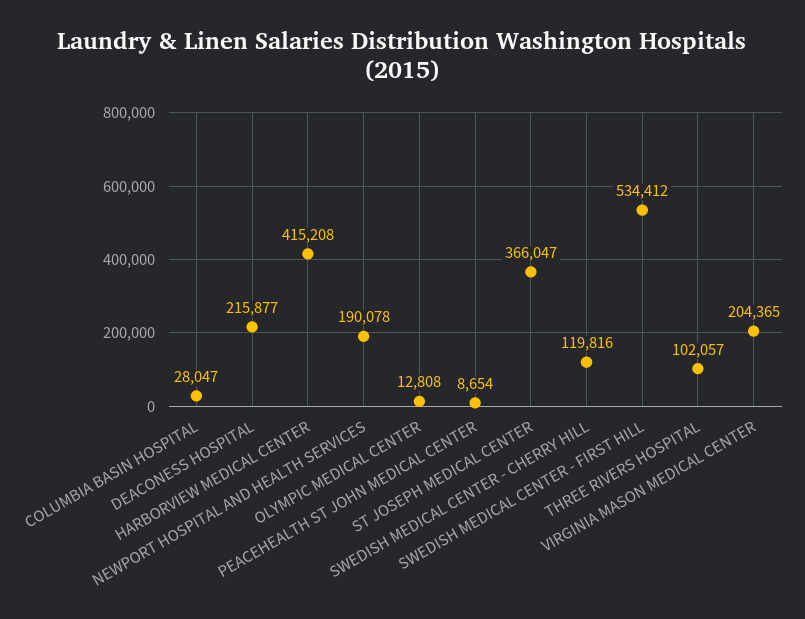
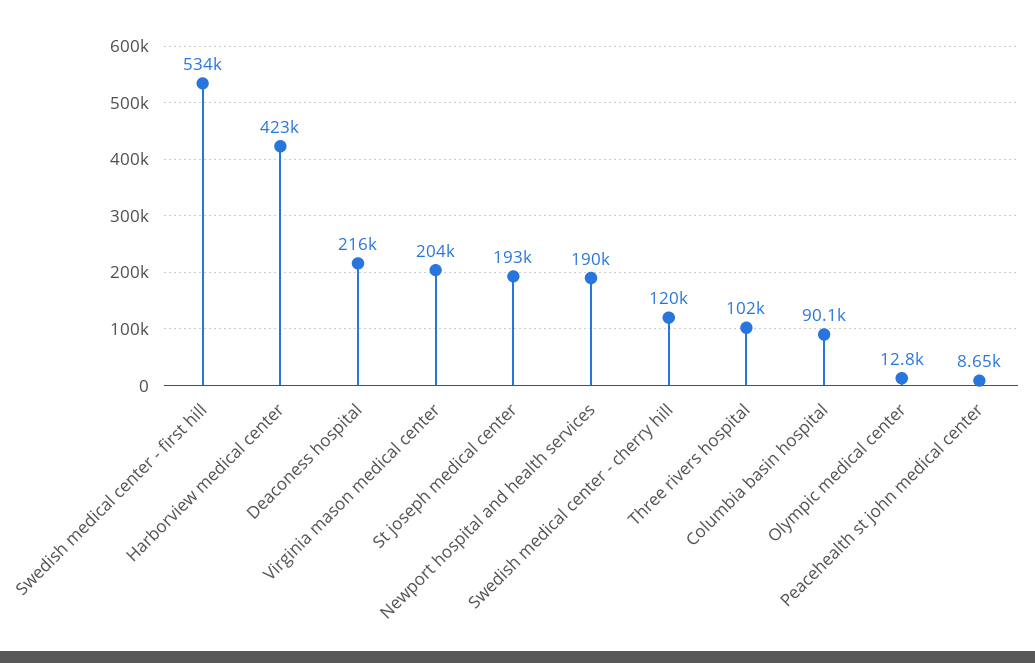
COLUMBIA BASIN HOSPITAL: 28047 -> 90100
HARBORVIEW MEDICAL CENTER: 415208 -> 423000
ST JOSEPH MEDICAL CENTER: 366047 -> 193000

